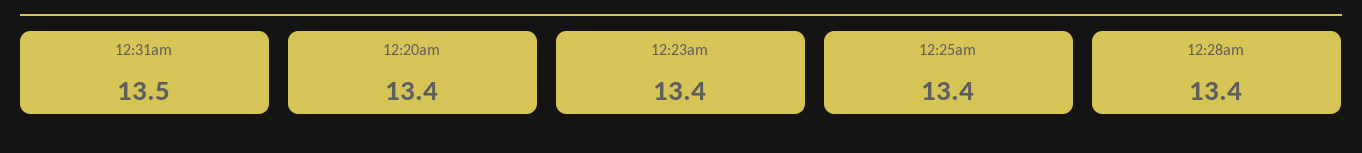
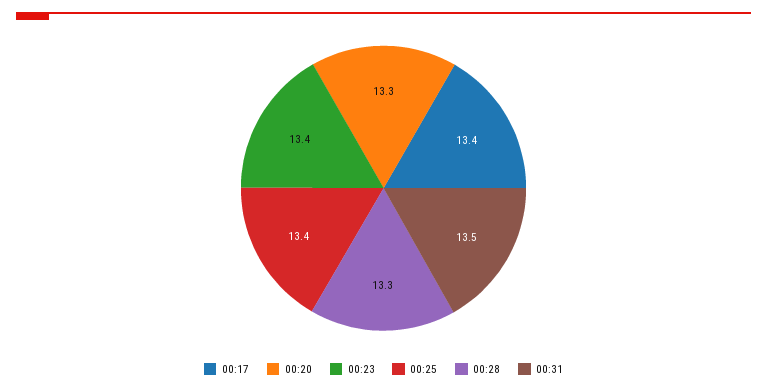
12:20am: 13.4 -> 13.3
12:28am: 13.4 -> 13.3
00:17: none -> 13.4

